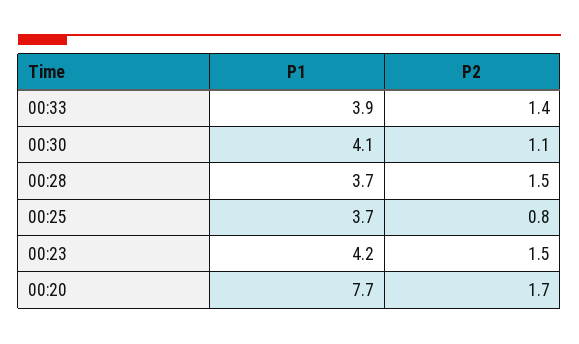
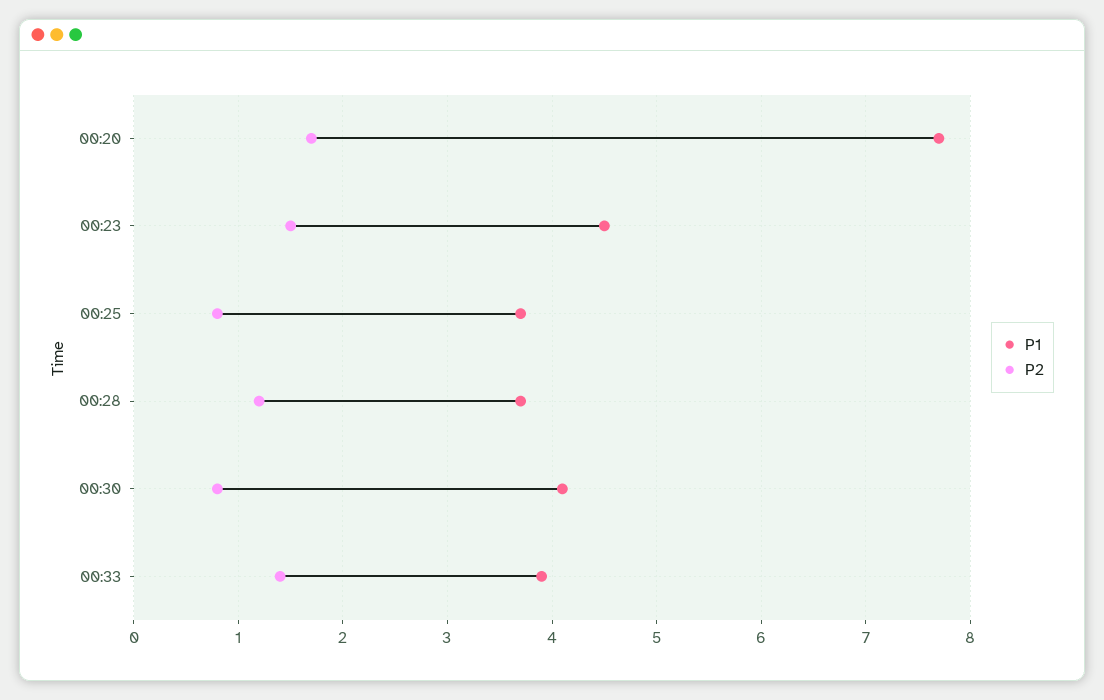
P2, 00:30: 1.1 -> 0.8
P2, 00:28: 1.5 -> 1.2
P1, 00:23: 4.2 -> 4.5

